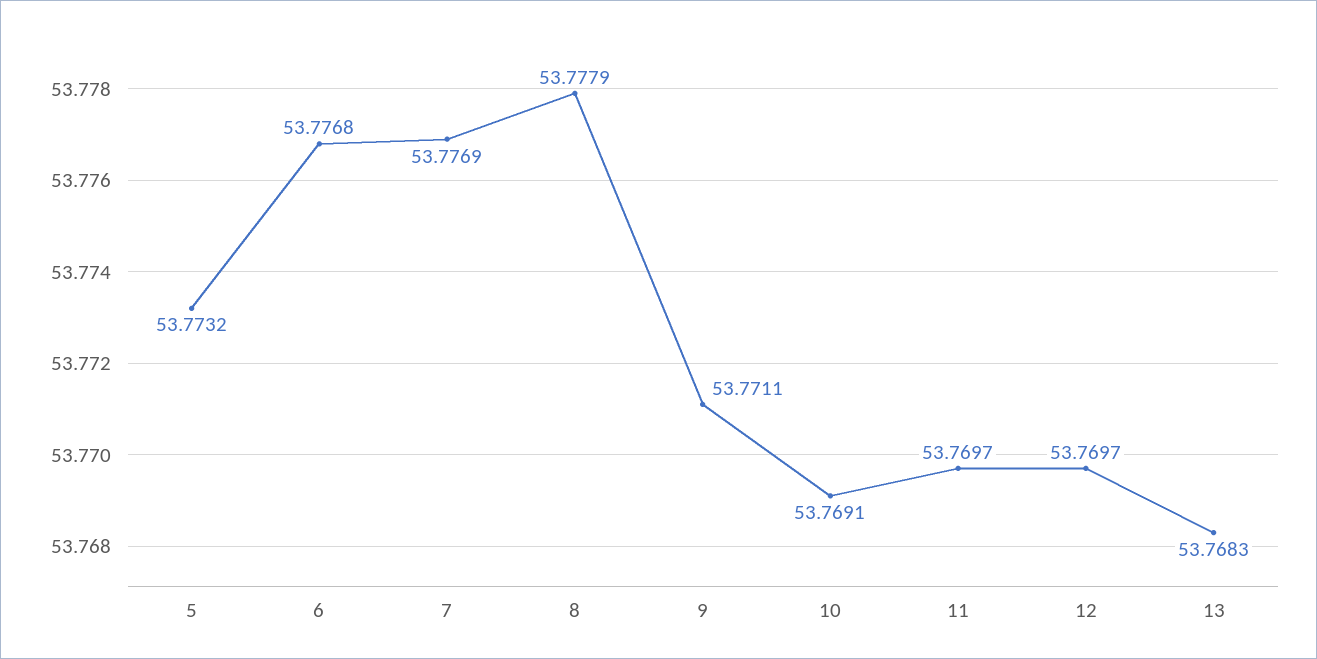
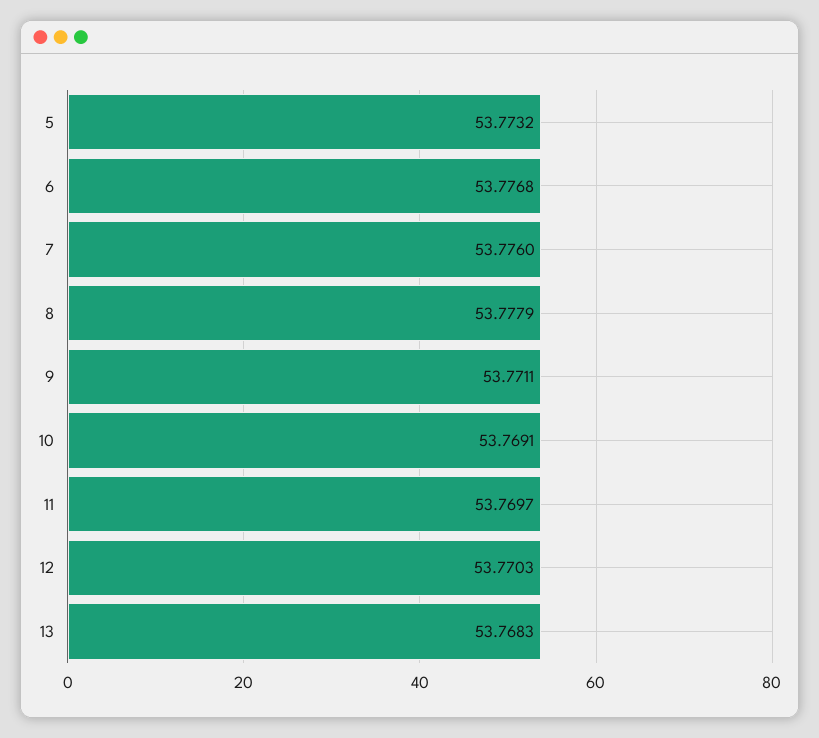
7: 53.7769 -> 53.776
12: 53.7697 -> 53.7703

